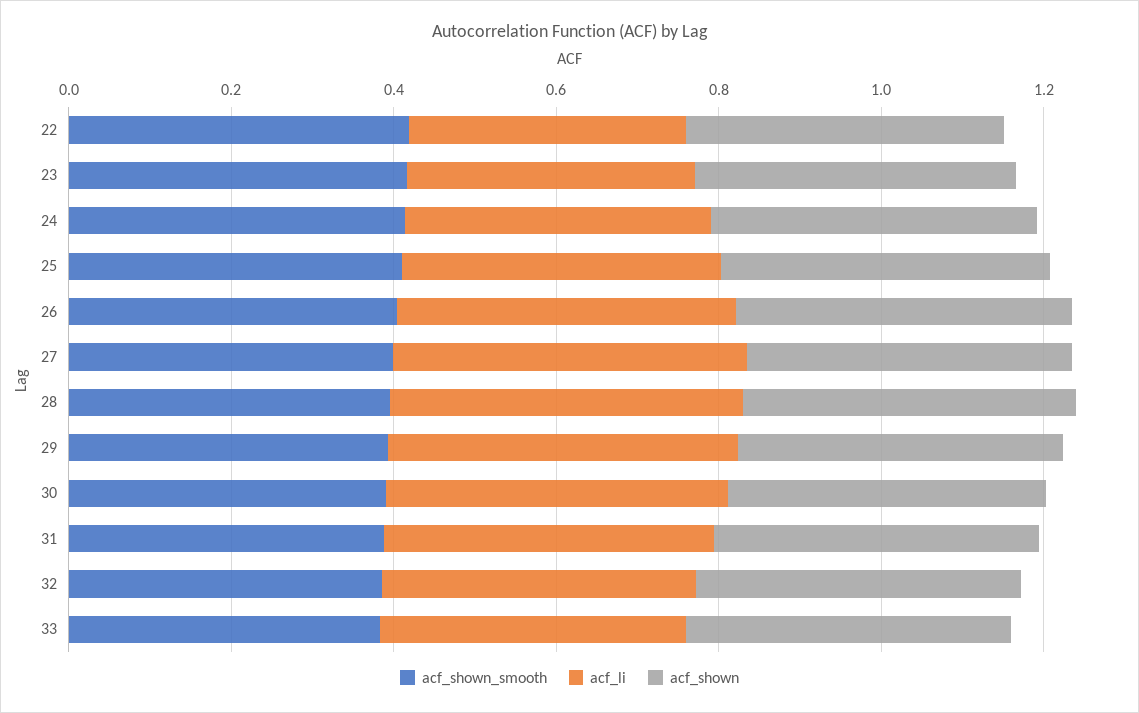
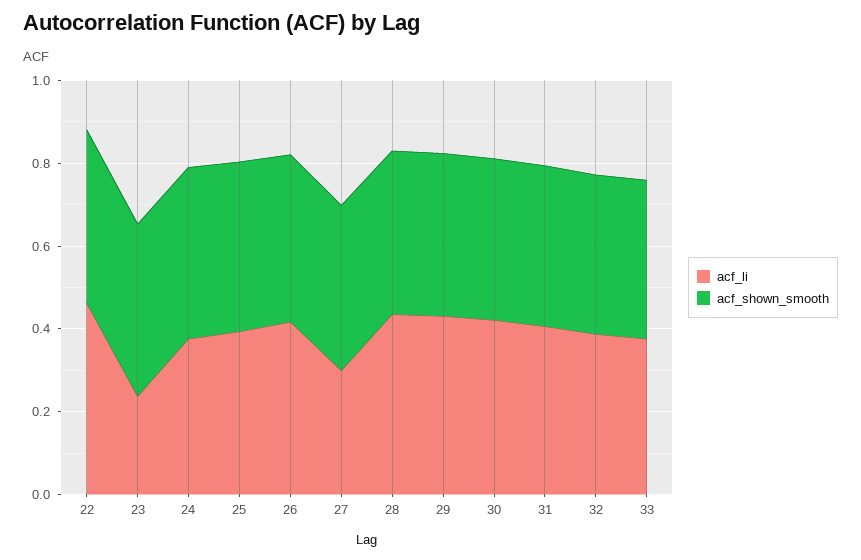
acf_li, 22: 0.35 -> 0.45
acf_shown, 22: 0.4 -> none
acf_li, 23: 0.35 -> 0.25
acf_shown, 23: 0.4 -> none
acf_shown, 24: 0.4 -> none
acf_shown, 25: 0.4 -> none
acf_shown, 26: 0.4 -> none
acf_li, 27: 0.45 -> 0.3
acf_shown, 27: 0.4 -> none
acf_shown, 28: 0.4 -> none
acf_shown, 29: 0.4 -> none
acf_shown, 30: 0.4 -> none
acf_shown, 31: 0.4 -> none
acf_shown, 32: 0.4 -> none
acf_shown, 33: 0.4 -> none

